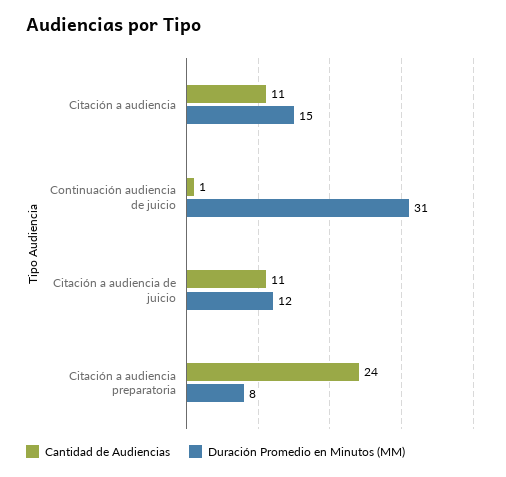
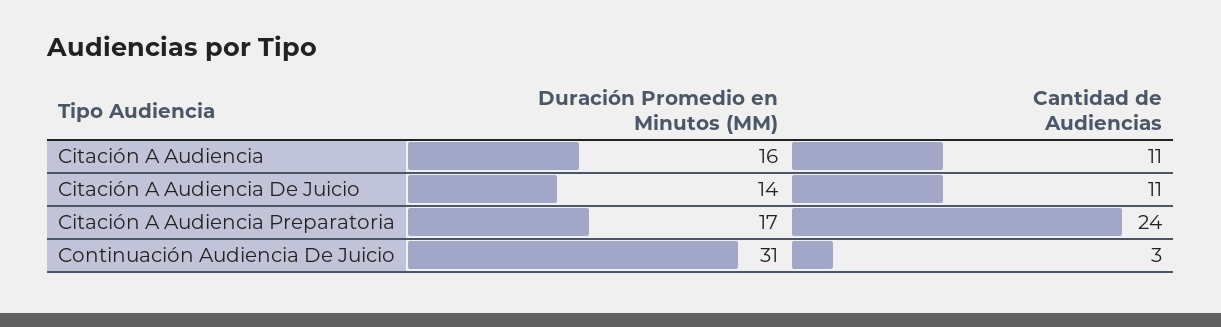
Duración Promedio en Minutos (MM), Citación a audiencia: 15 -> 16
Cantidad de Audiencias, Continuación audiencia de juicio: 1 -> 3
Duración Promedio en Minutos (MM), Citación a audiencia de juicio: 12 -> 14
Duración Promedio en Minutos (MM), Citación a audiencia preparatoria: 8 -> 17

